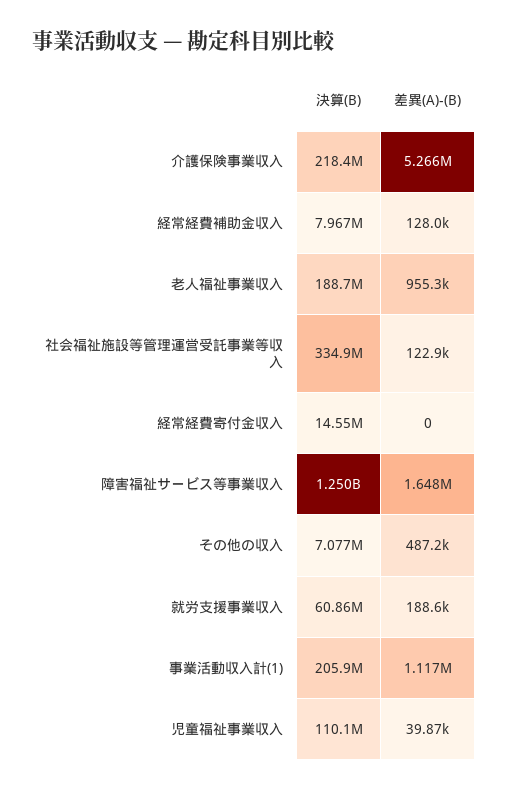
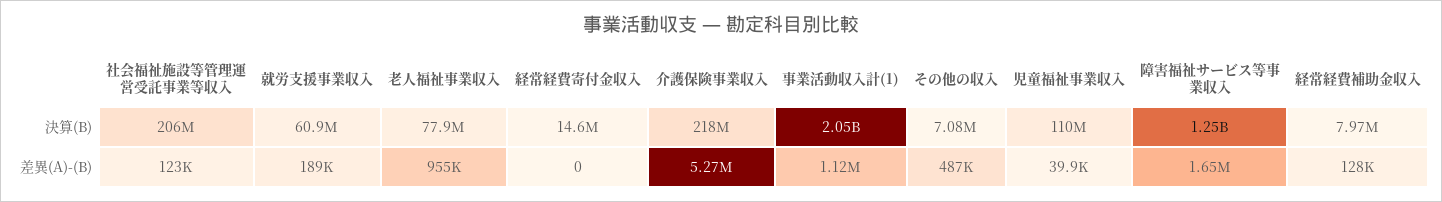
決算(B), 老人福祉事業収入: 188700000 -> 77900000
決算(B), 社会福祉施設等管理運営受託事業等収入: 334900000 -> 206000000
決算(B), 事業活動収入計(1): 205900000 -> 2050000000

